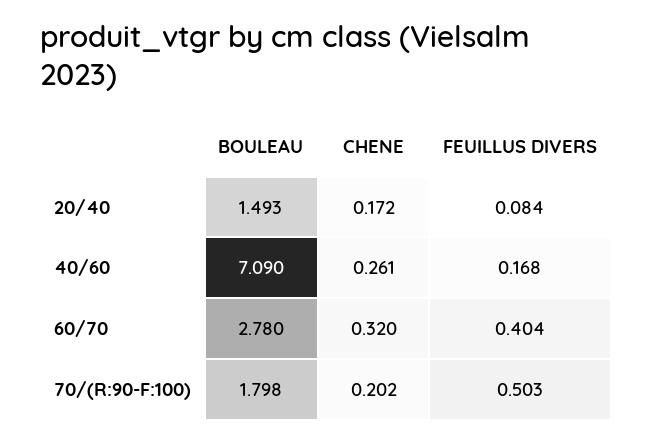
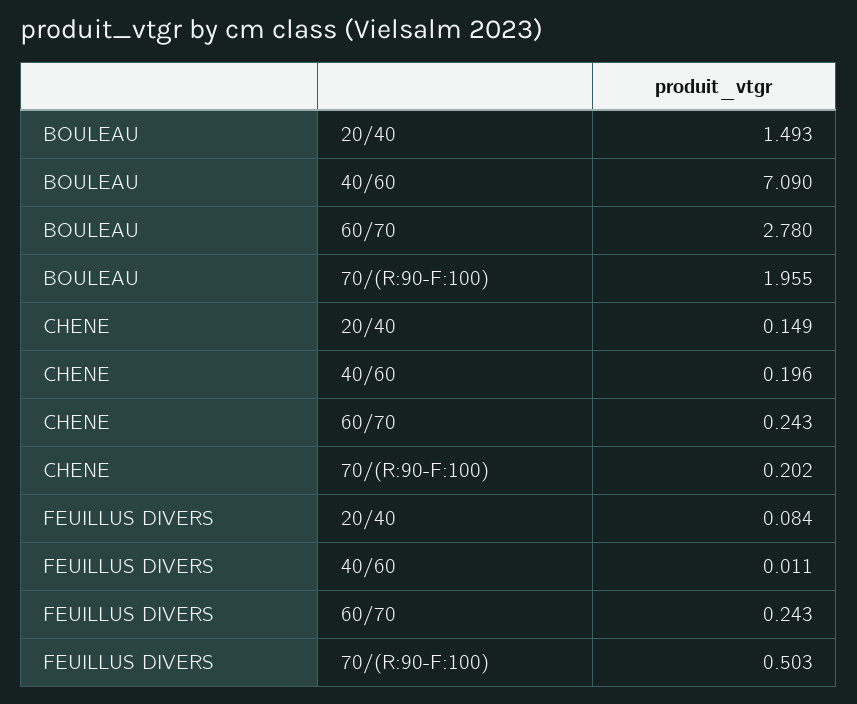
CHENE, 20/40: 0.172 -> 0.149
CHENE, 40/60: 0.261 -> 0.196
FEUILLUS DIVERS, 40/60: 0.168 -> 0.011
CHENE, 60/70: 0.32 -> 0.243
FEUILLUS DIVERS, 60/70: 0.404 -> 0.243
BOULEAU, 70/(R:90-F:100): 1.798 -> 1.955

